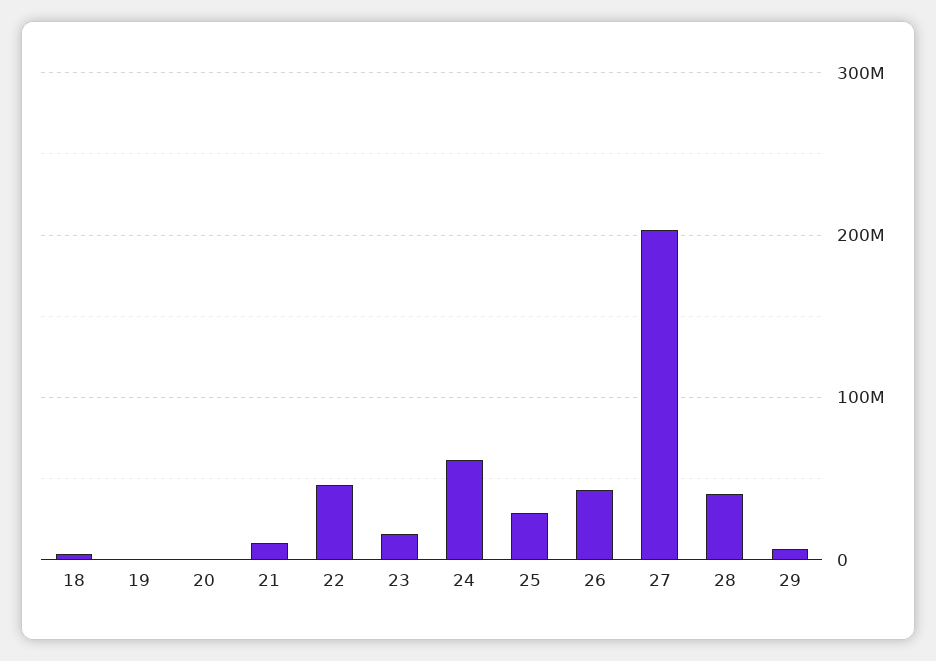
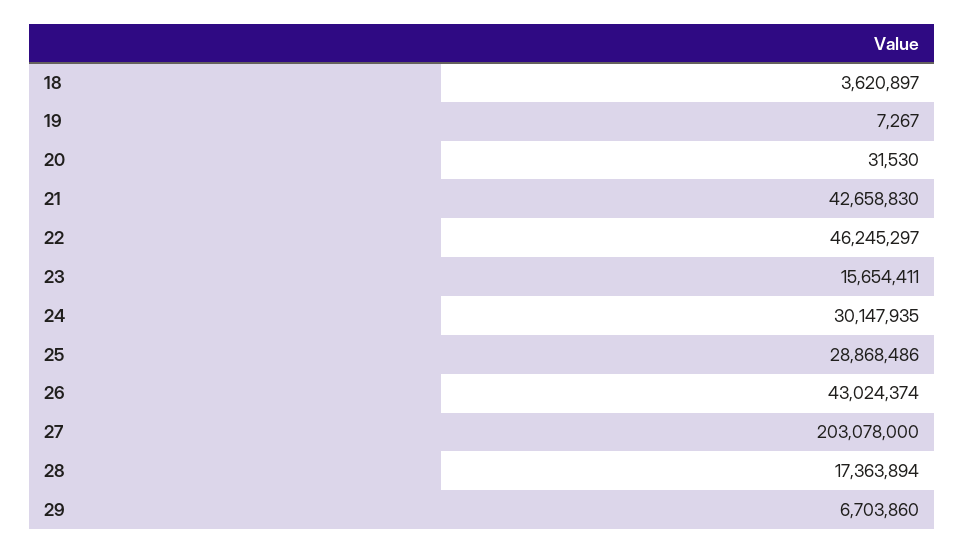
21: 10000000 -> 42658830
24: 60000000 -> 30147935
28: 40000000 -> 17363894

